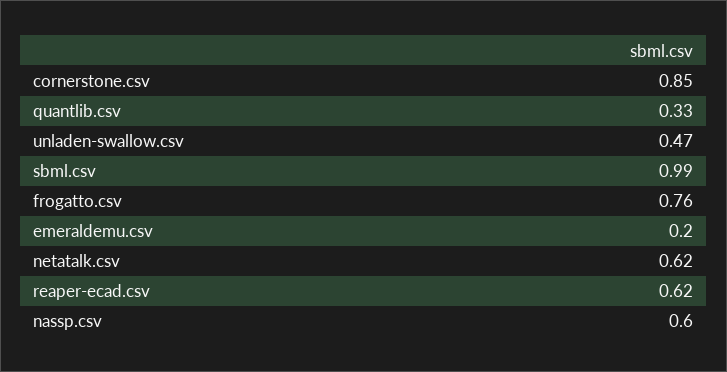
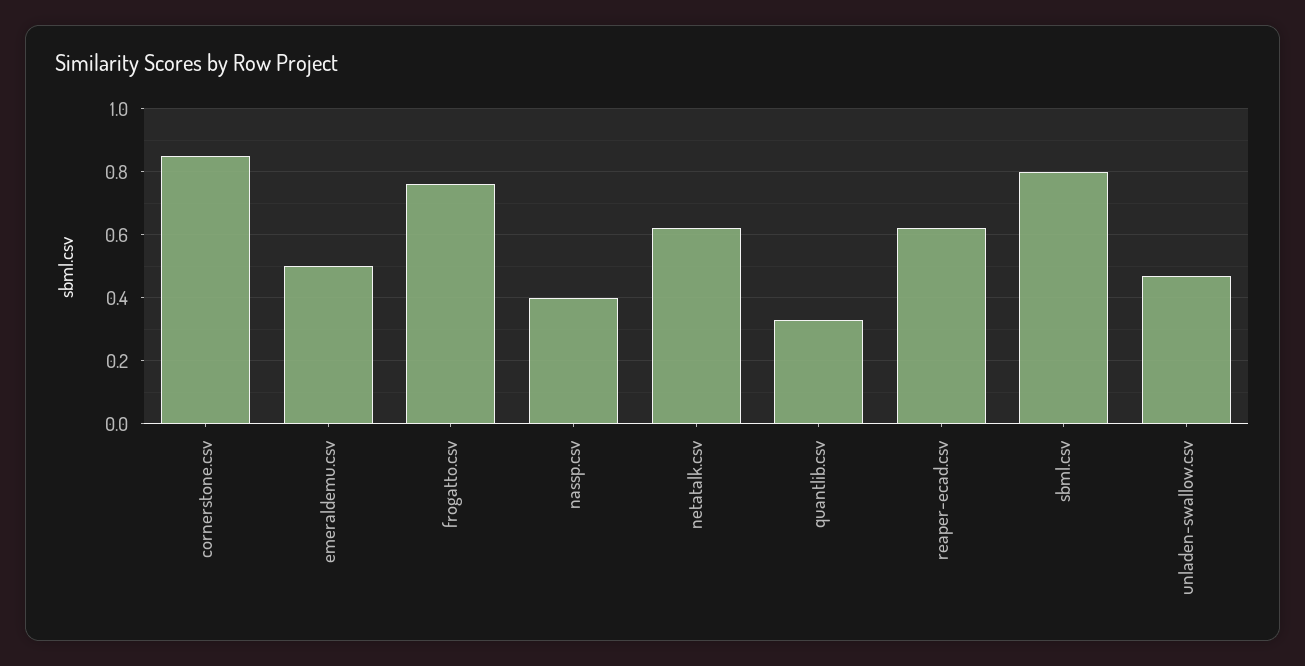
sbml.csv: 0.99 -> 0.8
emeraldemu.csv: 0.2 -> 0.5
nassp.csv: 0.6 -> 0.4

